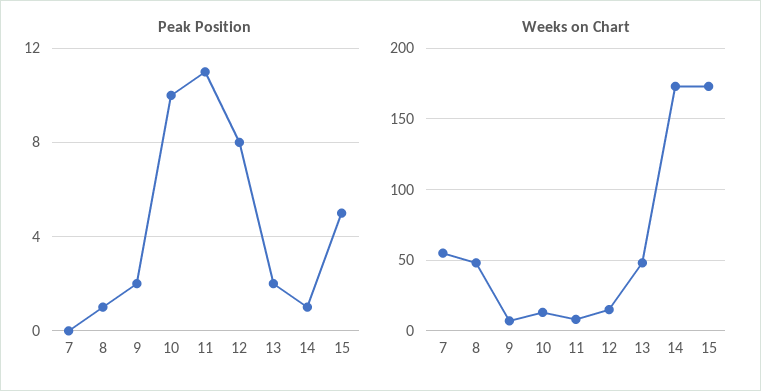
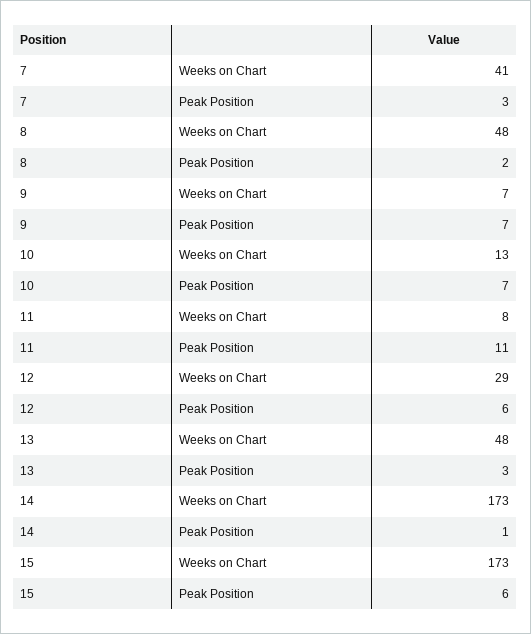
Peak Position, 7: 0 -> 3
Peak Position, 8: 1 -> 2
Peak Position, 9: 2 -> 7
Peak Position, 10: 10 -> 7
Peak Position, 12: 8 -> 6
Peak Position, 13: 2 -> 3
Peak Position, 15: 5 -> 6
Weeks on Chart, 7: 55 -> 41
Weeks on Chart, 12: 15 -> 29

